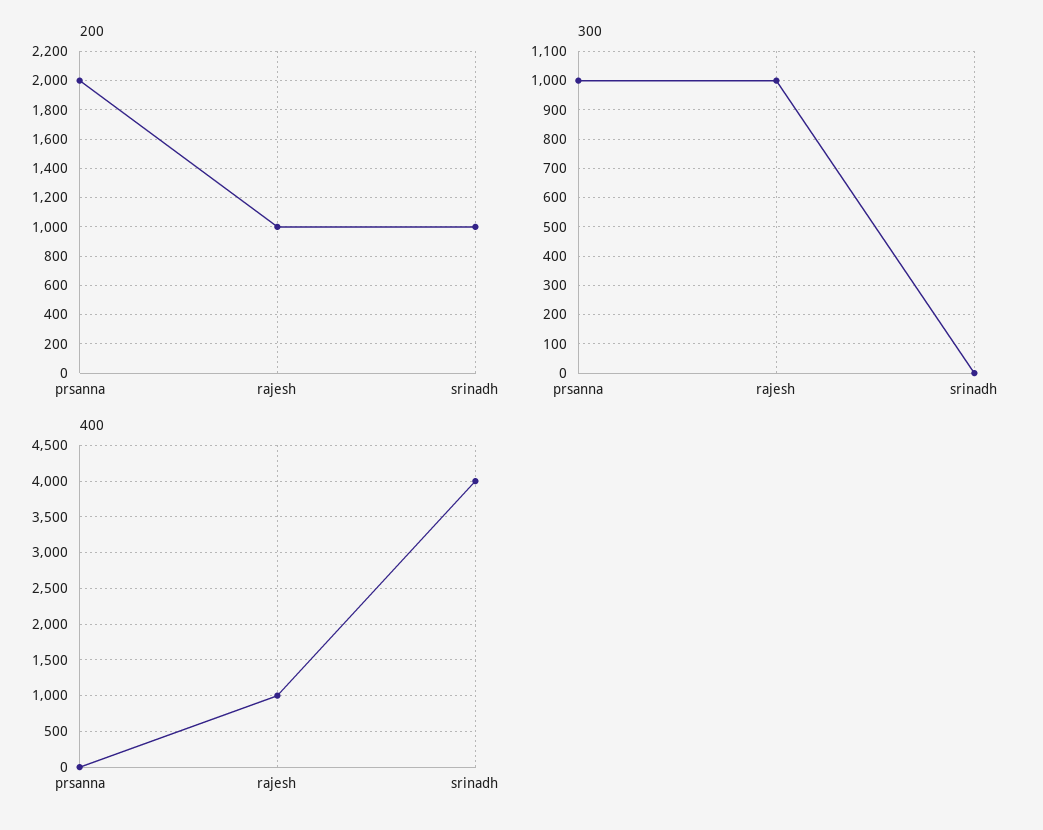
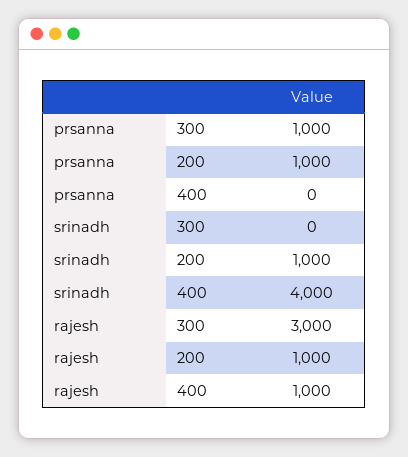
200, prsanna: 2000 -> 1000
300, rajesh: 1000 -> 3000

